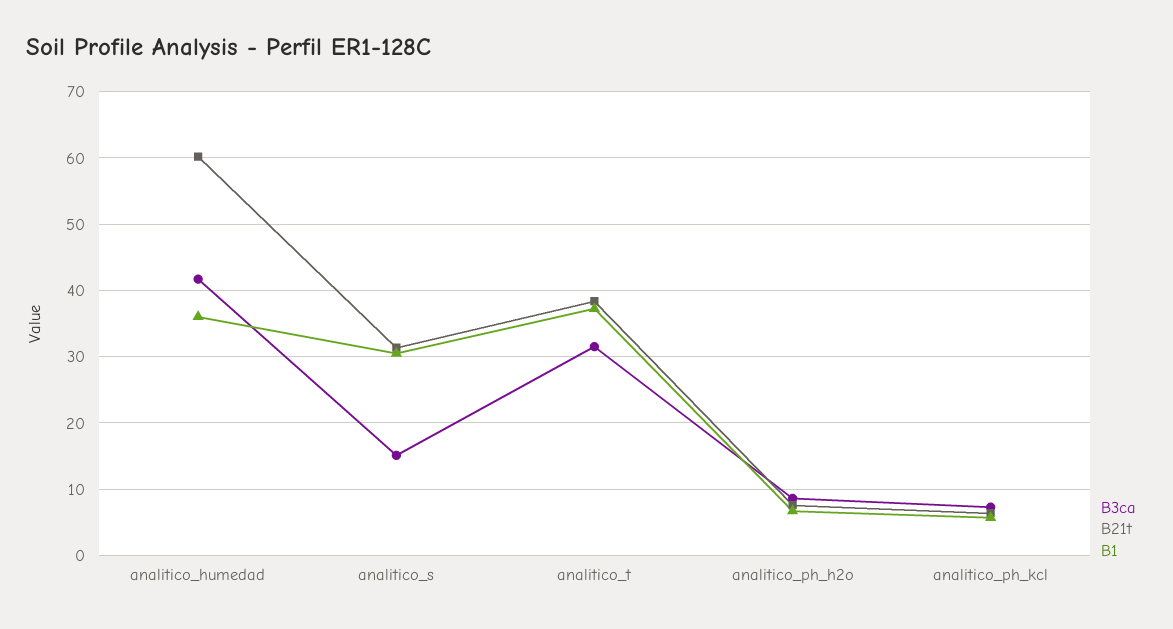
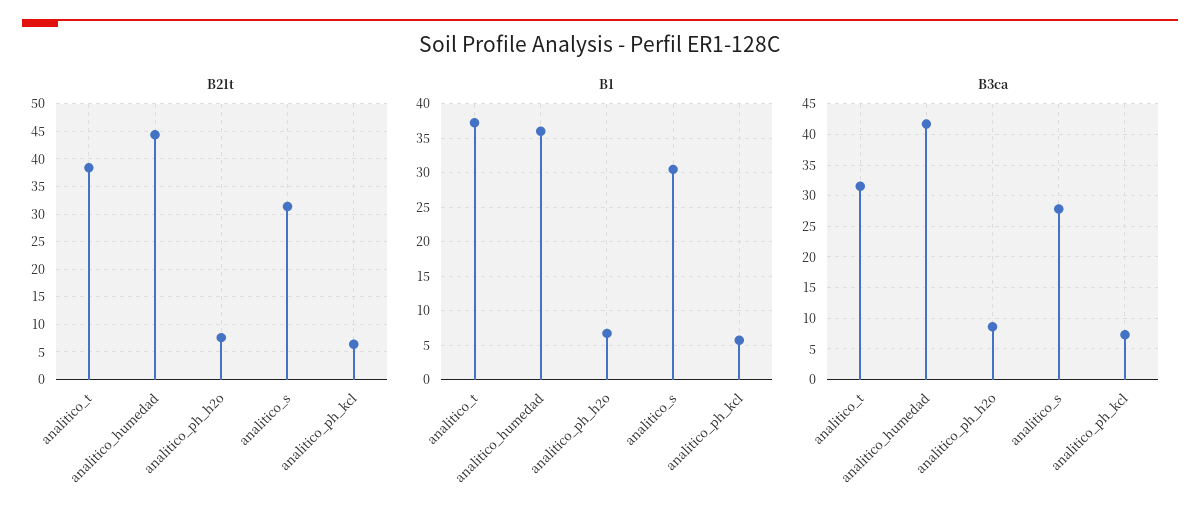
B21t, analitico_humedad: 60 -> 45
B3ca, analitico_s: 15 -> 28

